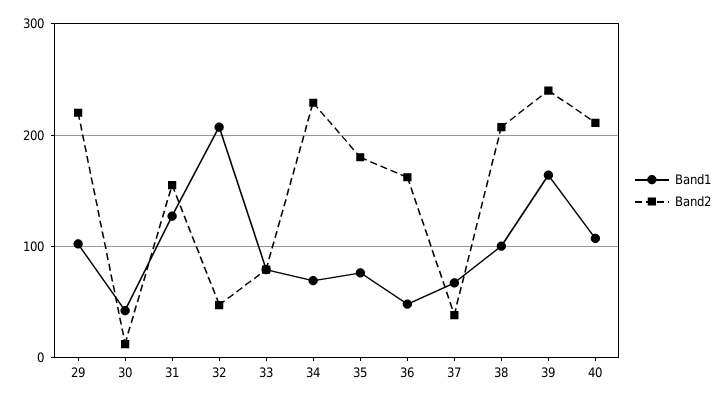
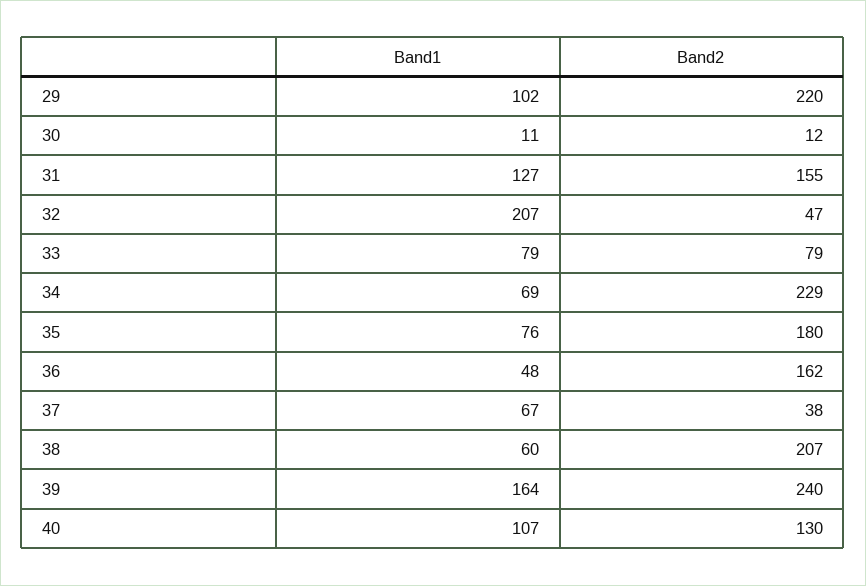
Band1, 30: 40 -> 11
Band1, 38: 100 -> 60
Band2, 40: 210 -> 130

